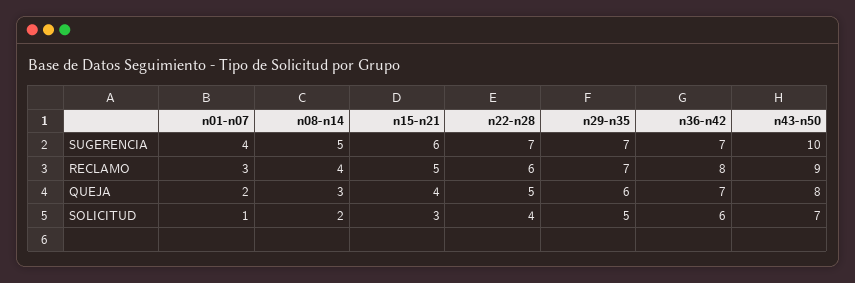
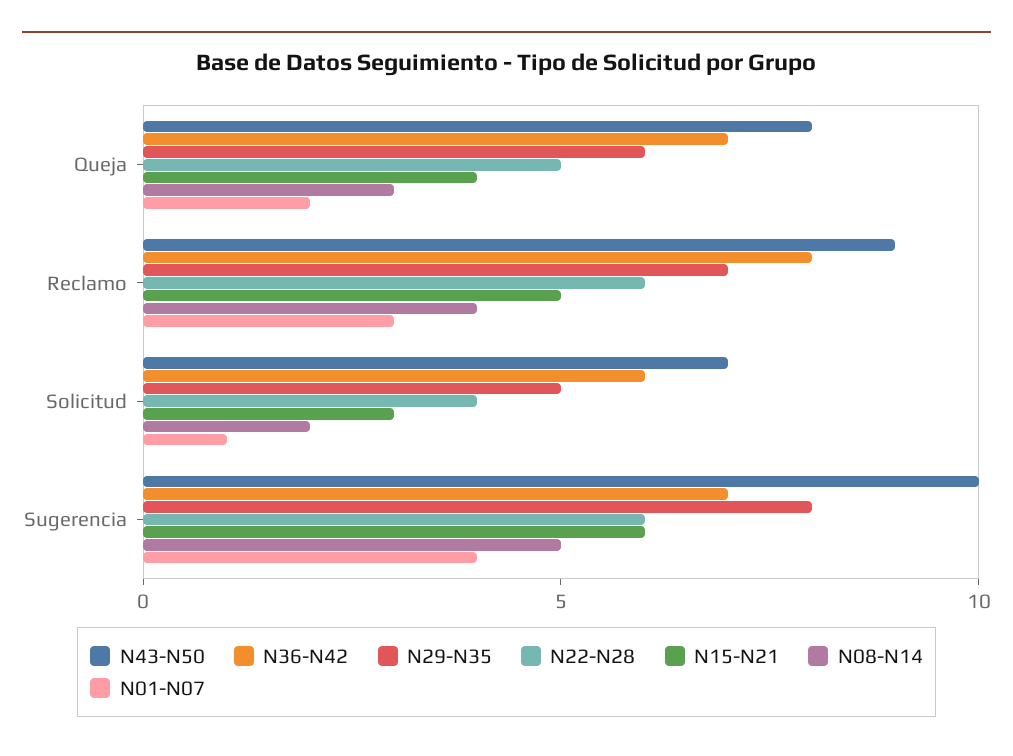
n22-n28, SUGERENCIA: 7 -> 6
n29-n35, SUGERENCIA: 7 -> 8

